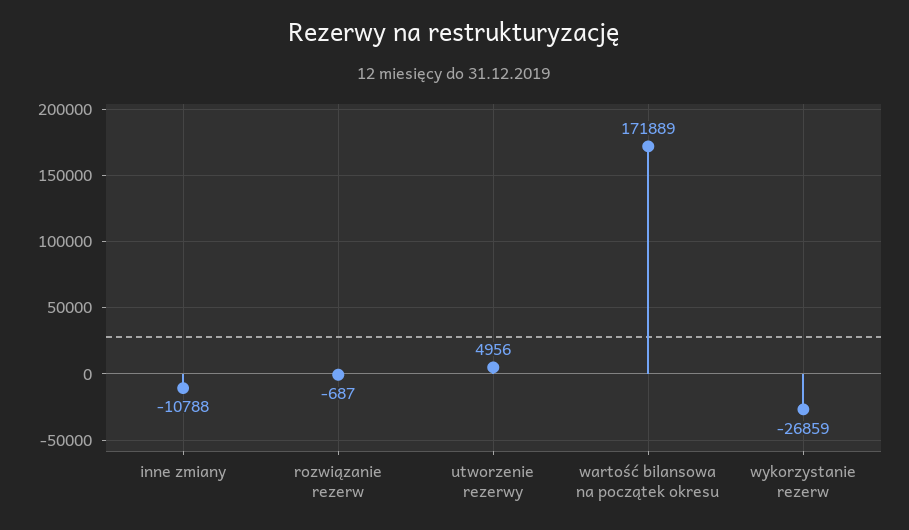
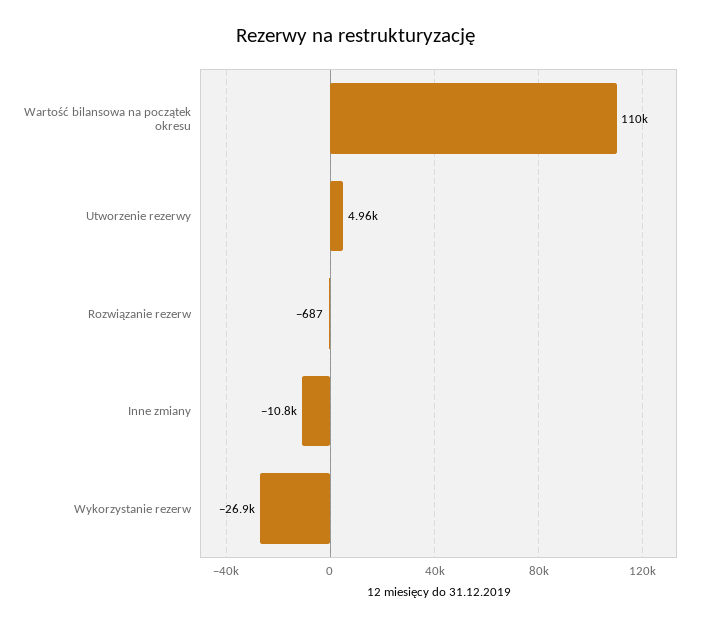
wartość bilansowa na początek okresu: 171889 -> 110000

